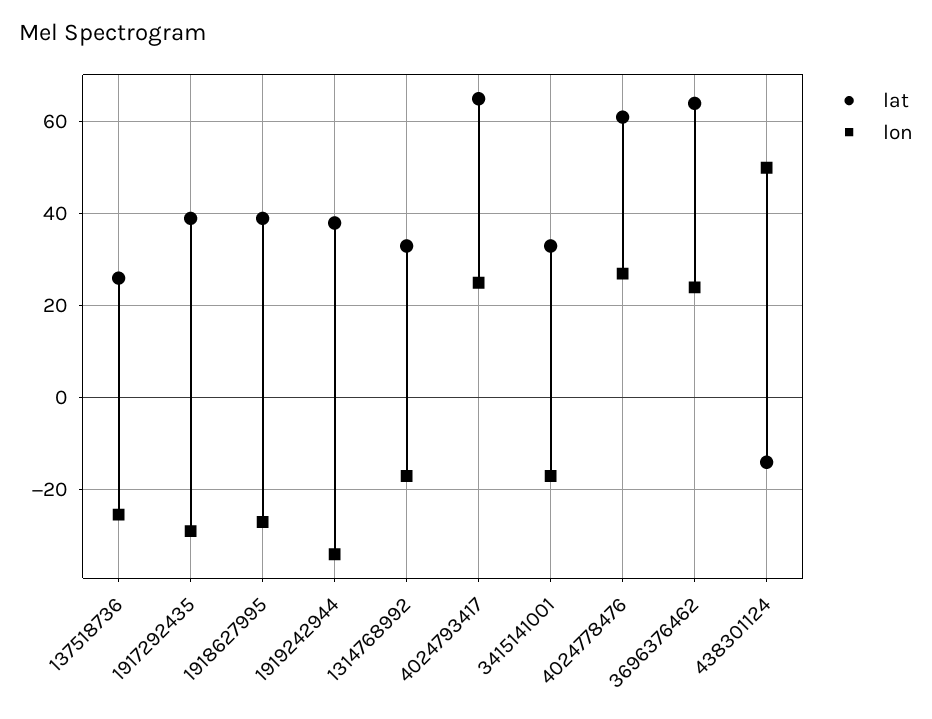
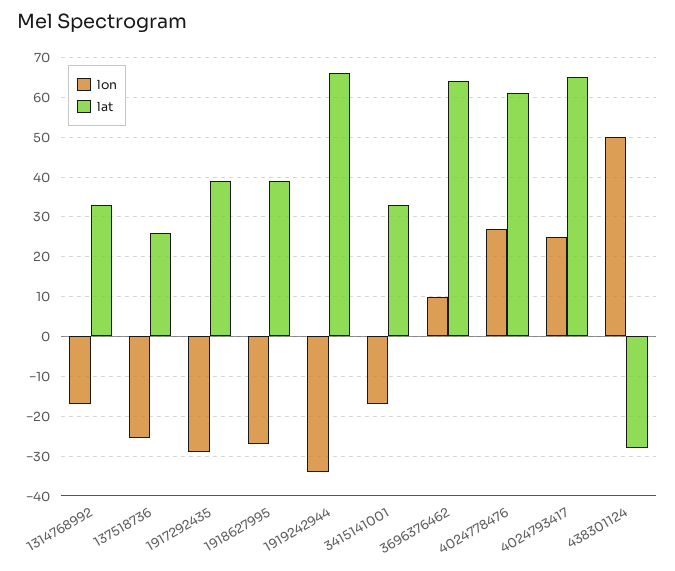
lat, 1919242944: 38 -> 66
lon, 3696376462: 24 -> 10
lat, 438301124: -14 -> -28

